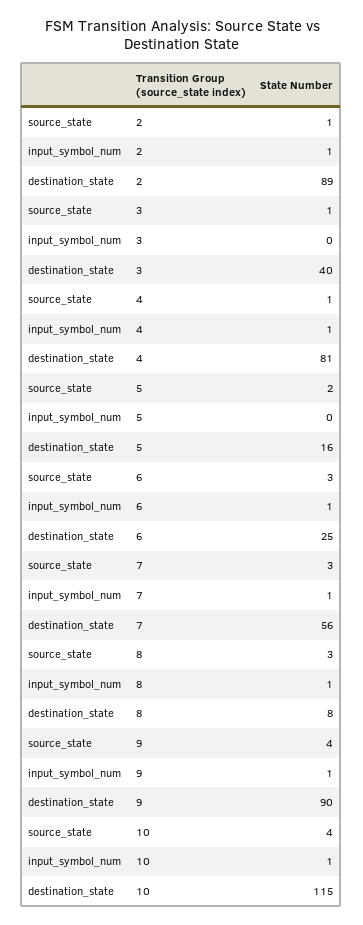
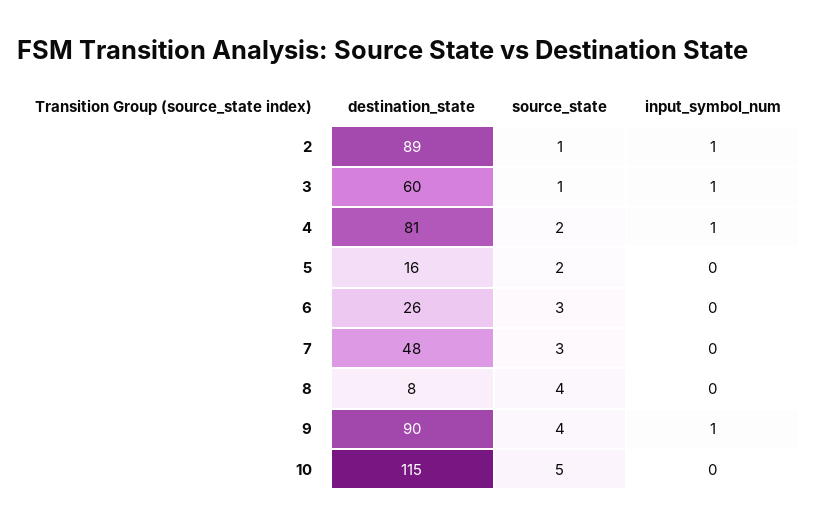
input_symbol_num, 3: 0 -> 1
destination_state, 3: 40 -> 60
source_state, 4: 1 -> 2
input_symbol_num, 6: 1 -> 0
destination_state, 6: 25 -> 26
input_symbol_num, 7: 1 -> 0
destination_state, 7: 56 -> 48
source_state, 8: 3 -> 4
input_symbol_num, 8: 1 -> 0
source_state, 10: 4 -> 5
input_symbol_num, 10: 1 -> 0

